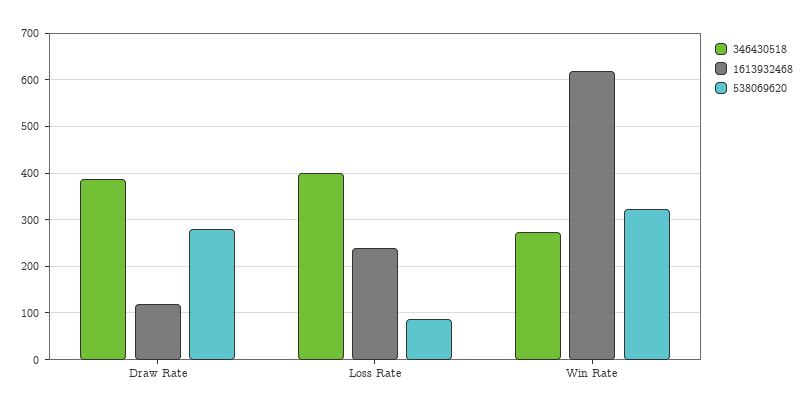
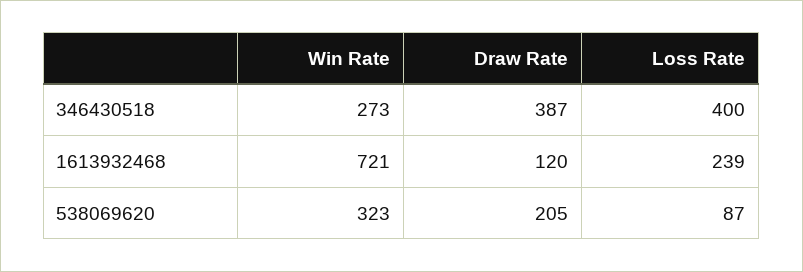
538069620, Draw Rate: 280 -> 205
1613932468, Win Rate: 620 -> 721

